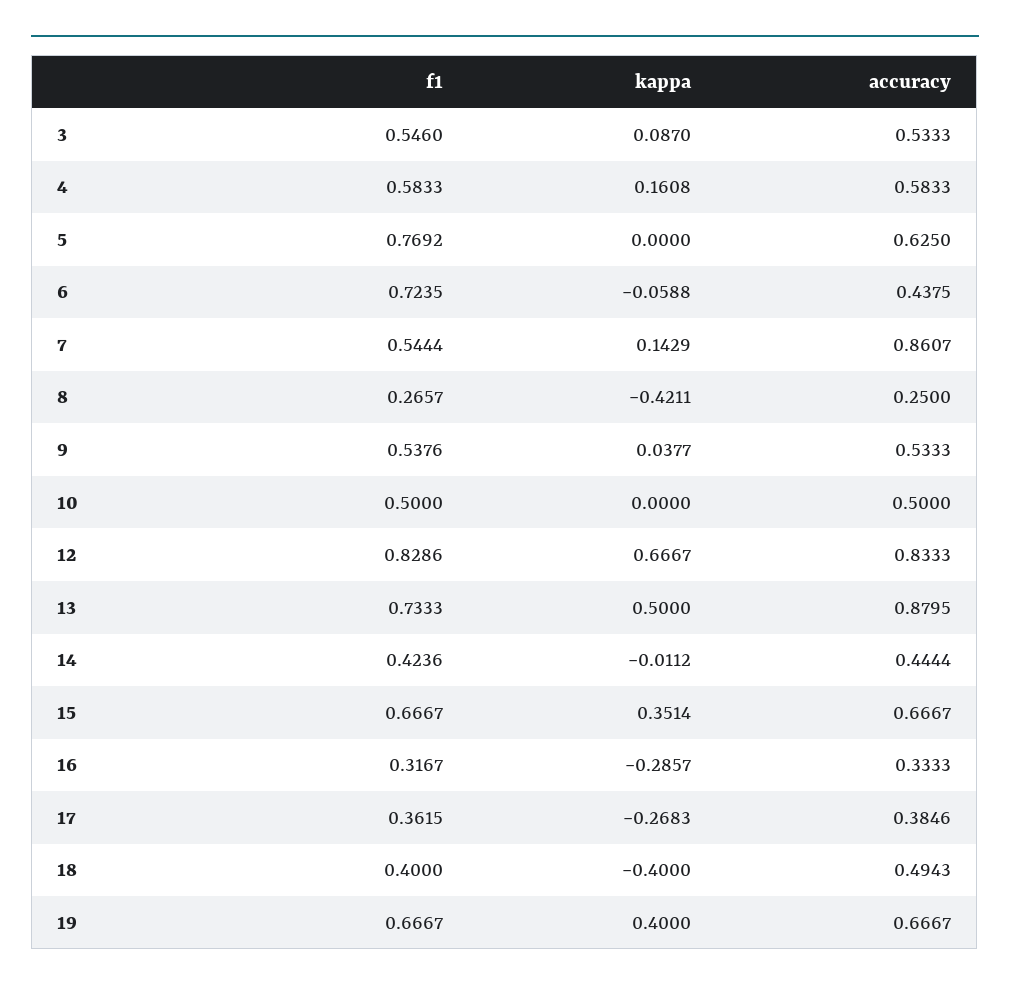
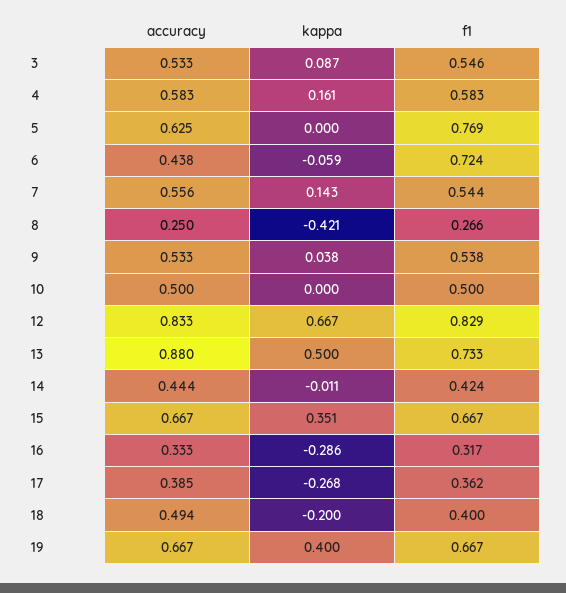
accuracy, 7: 0.8607 -> 0.556
kappa, 18: -0.4 -> -0.2

